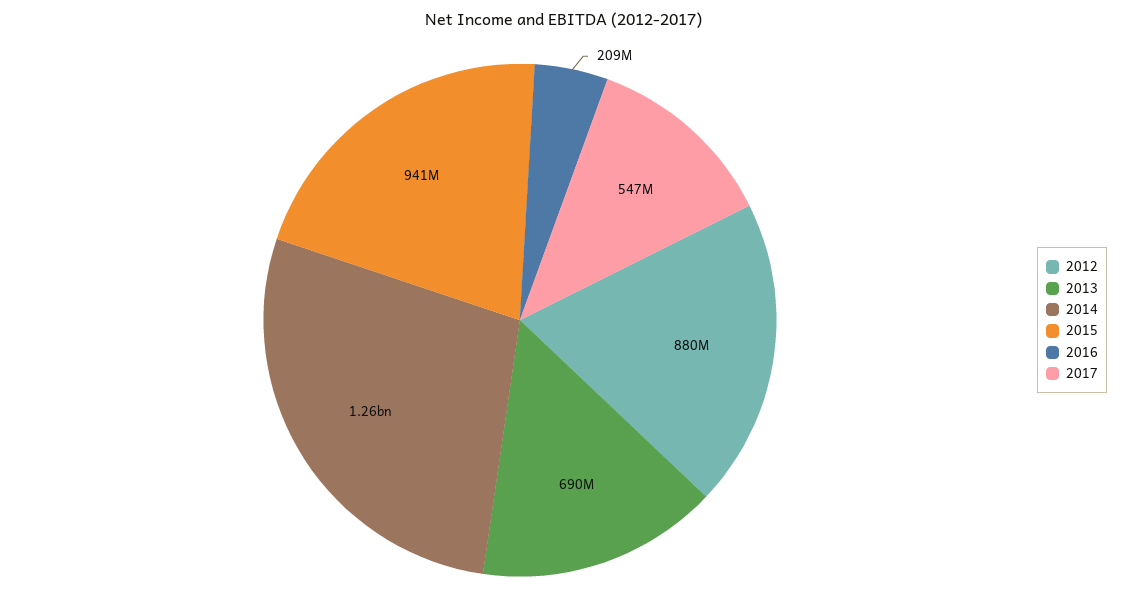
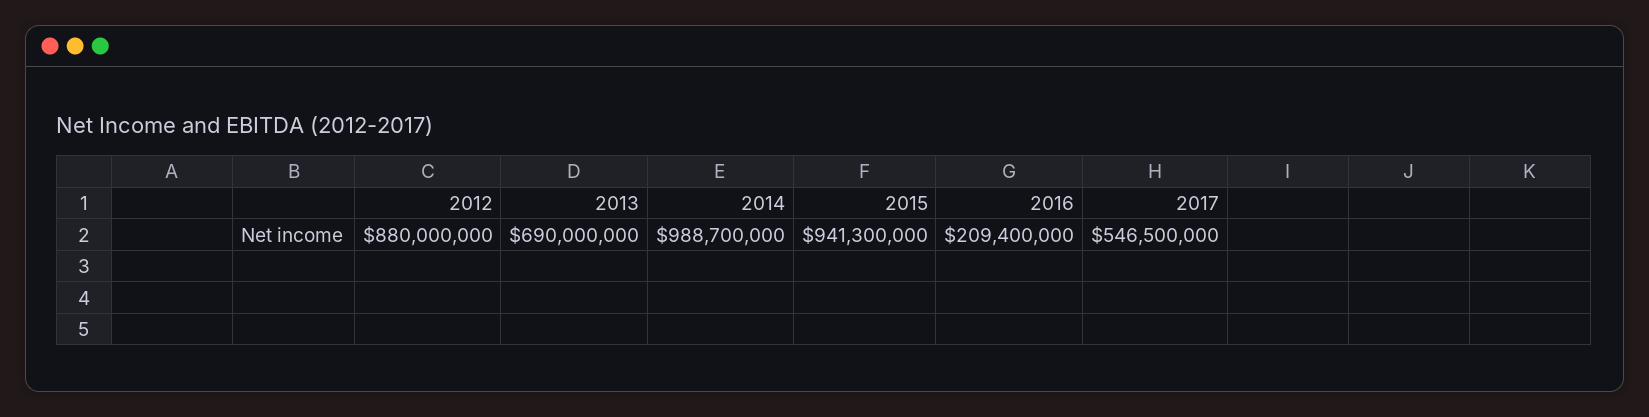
2014: 1260000000 -> 988700000

